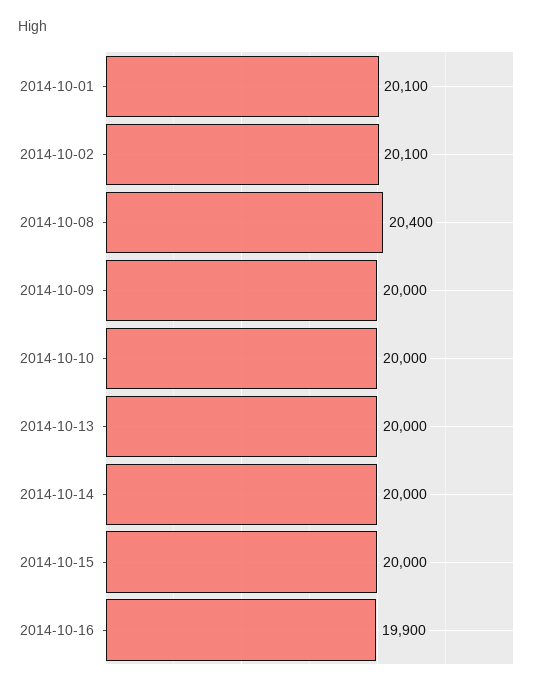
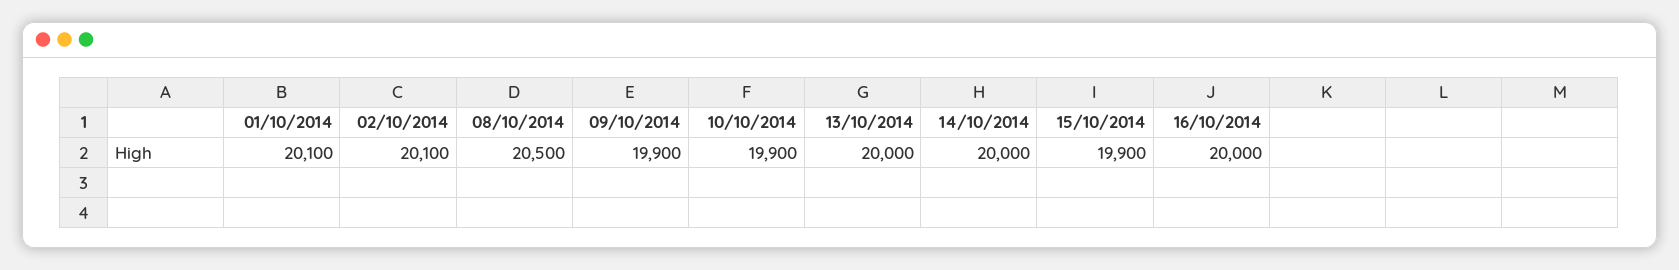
2014-10-08: 20400 -> 20500
2014-10-09: 20000 -> 19900
2014-10-10: 20000 -> 19900
2014-10-15: 20000 -> 19900
2014-10-16: 19900 -> 20000

